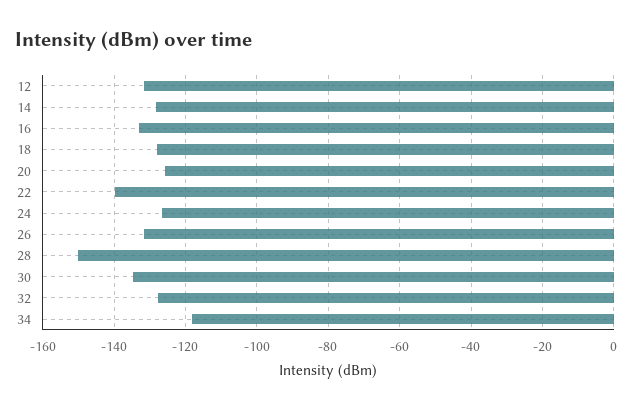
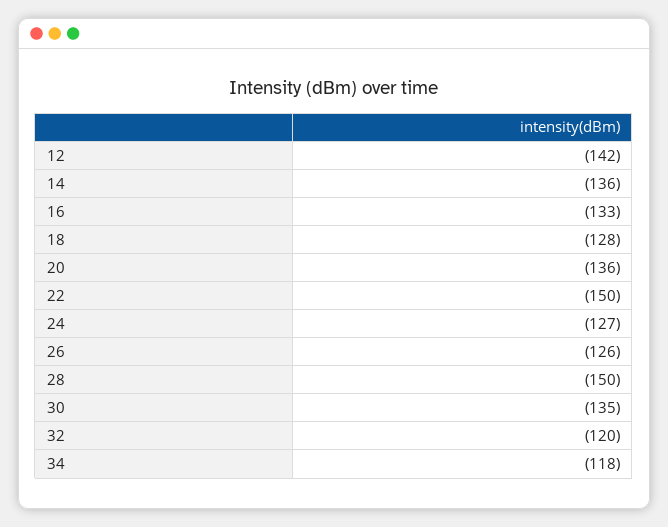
12: -132 -> -142
14: -128 -> -136
20: -126 -> -136
22: -140 -> -150
26: -132 -> -126
32: -128 -> -120

